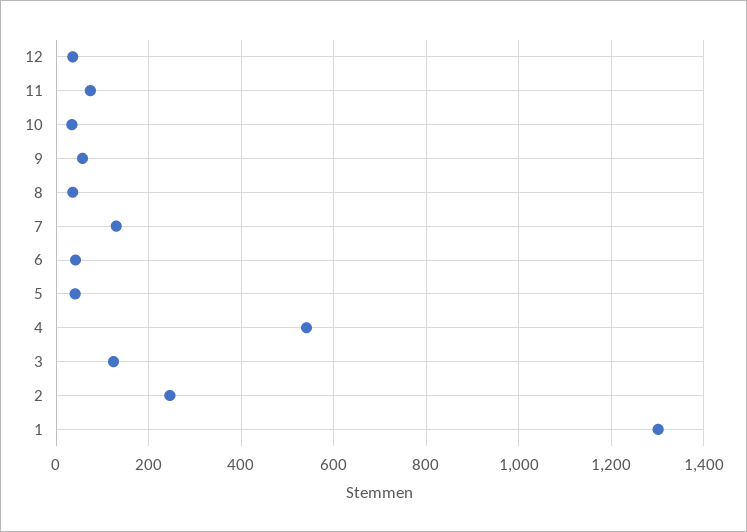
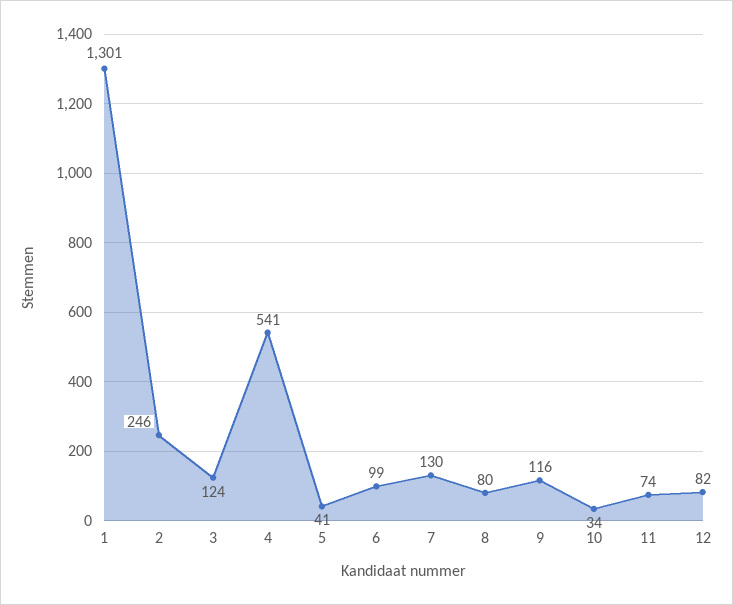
12: 40 -> 82
9: 60 -> 116
8: 40 -> 80
6: 40 -> 99

